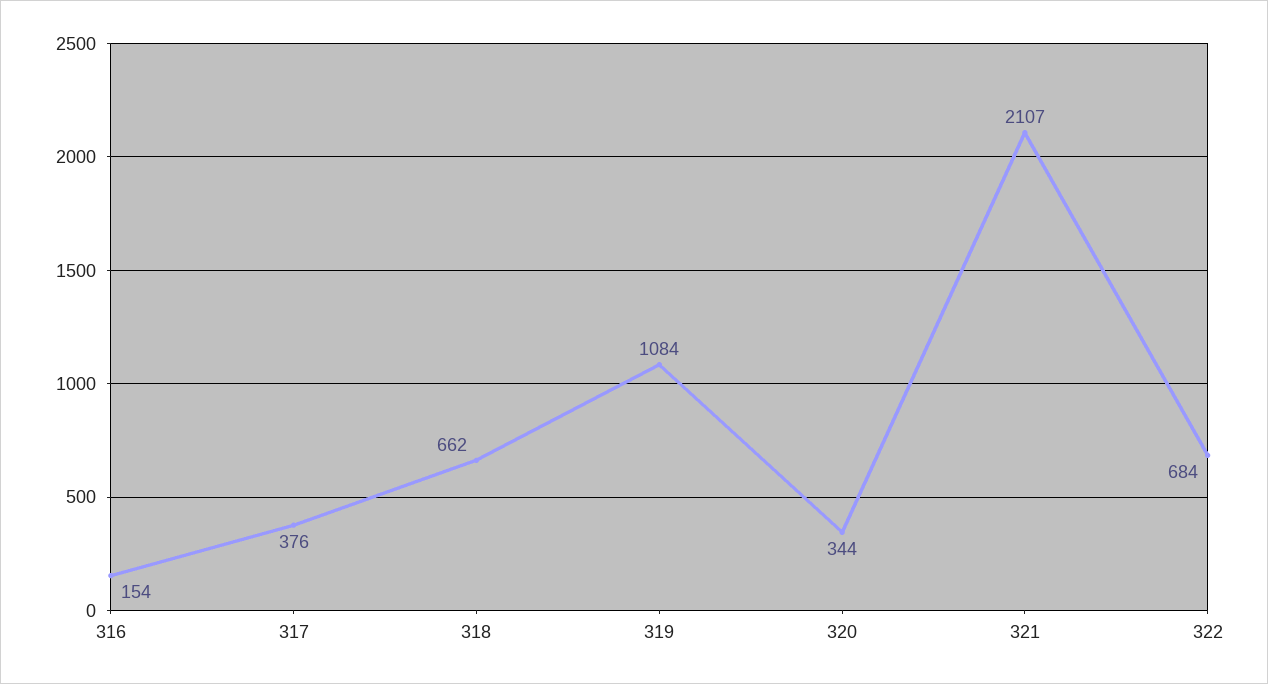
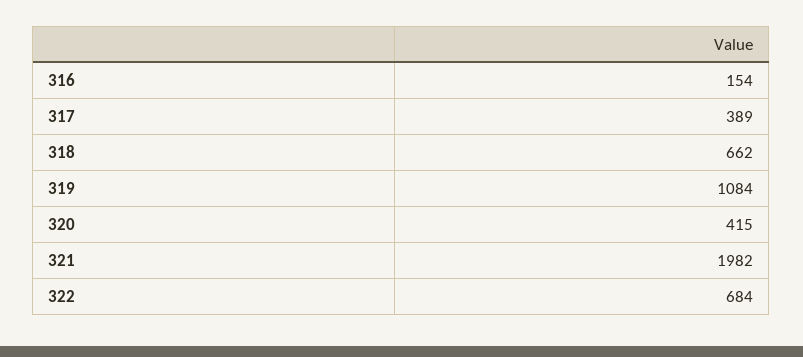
317: 376 -> 389
320: 344 -> 415
321: 2107 -> 1982

